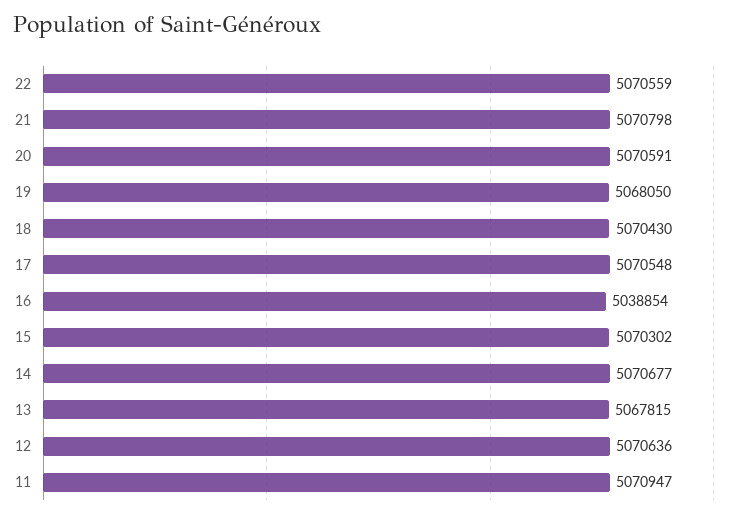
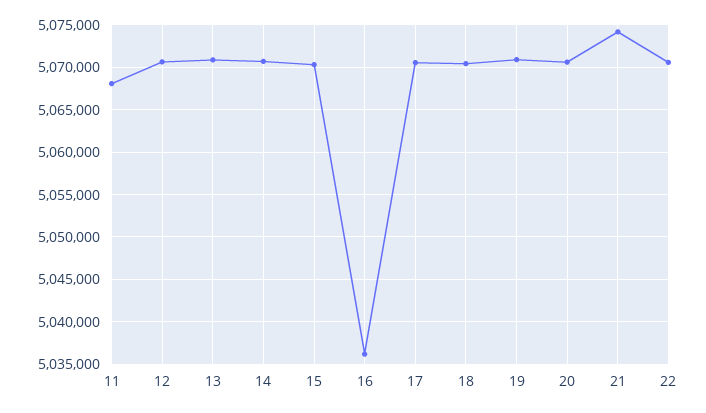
21: 5070798 -> 5074000
19: 5068050 -> 5071000
16: 5038854 -> 5036000
13: 5067815 -> 5071000
11: 5070947 -> 5068000

